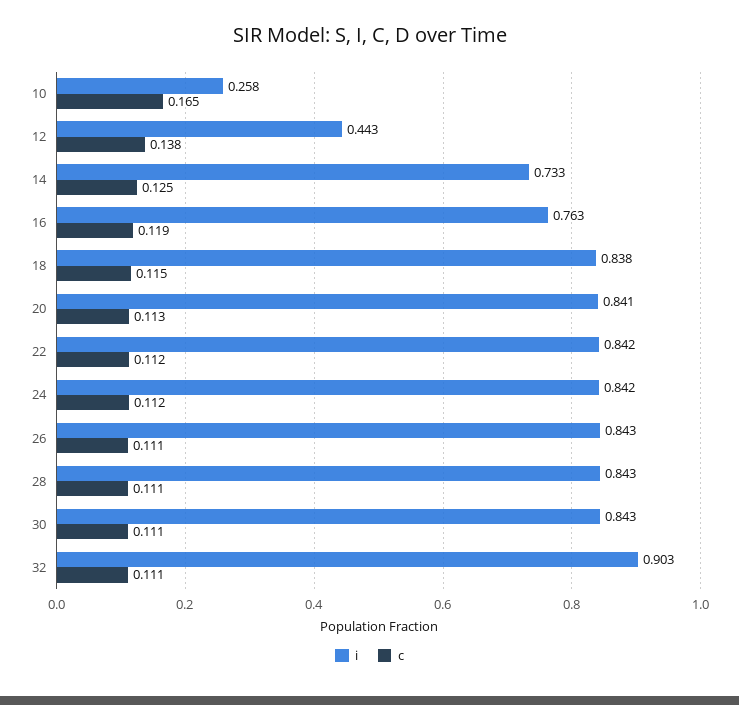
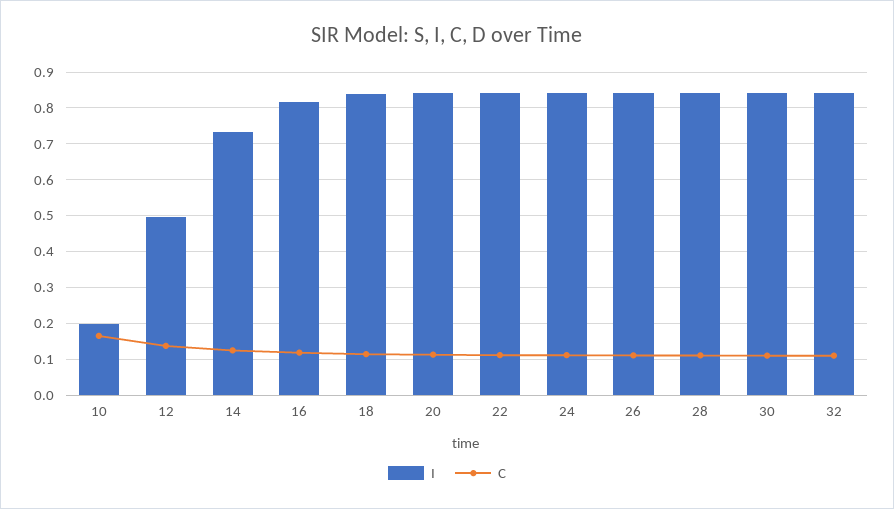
i, 10: 0.258 -> 0.2
i, 12: 0.443 -> 0.5
i, 16: 0.763 -> 0.82
i, 32: 0.903 -> 0.84

